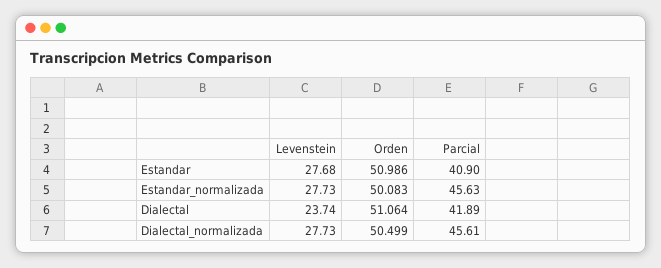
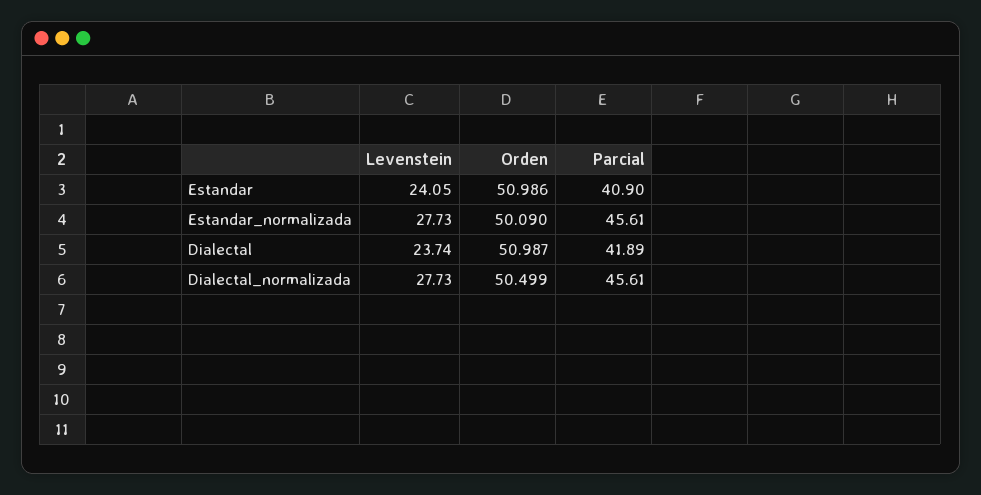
Levenstein, Estandar: 27.68 -> 24.05
Orden, Estandar_normalizada: 50.083 -> 50.09
Parcial, Estandar_normalizada: 45.63 -> 45.61
Orden, Dialectal: 51.064 -> 50.987

